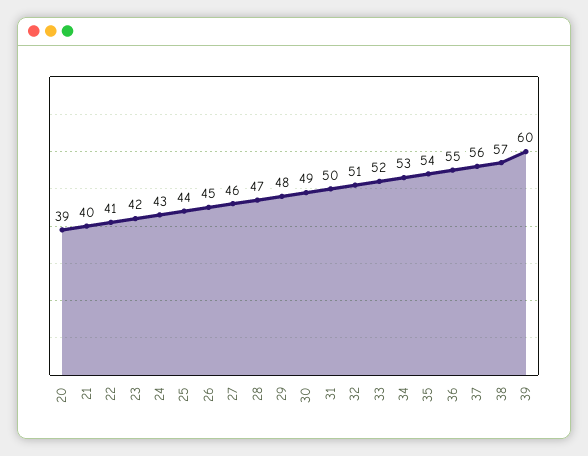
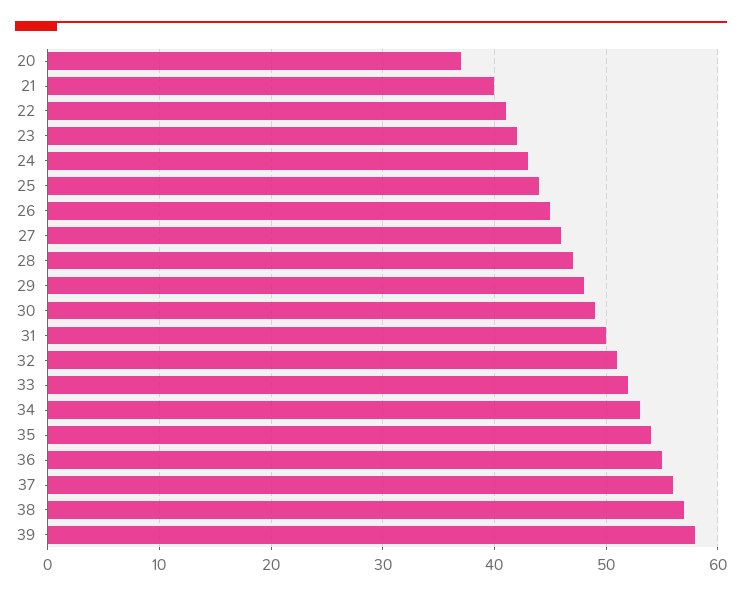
20: 39 -> 37
39: 60 -> 58

